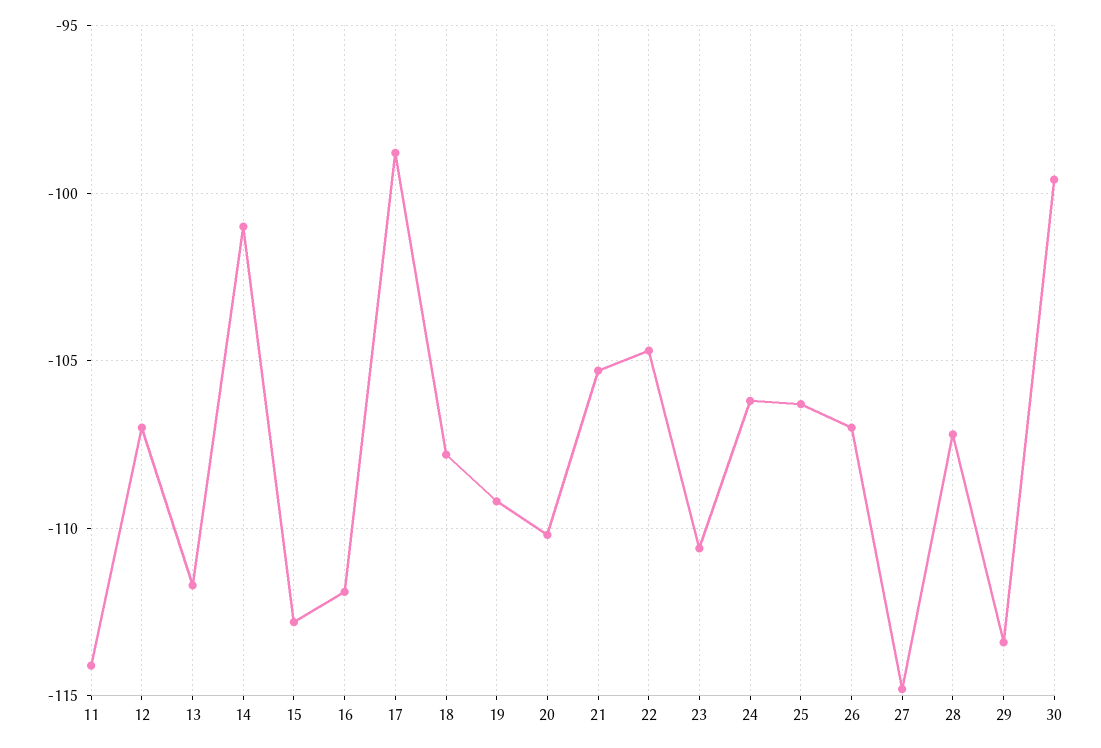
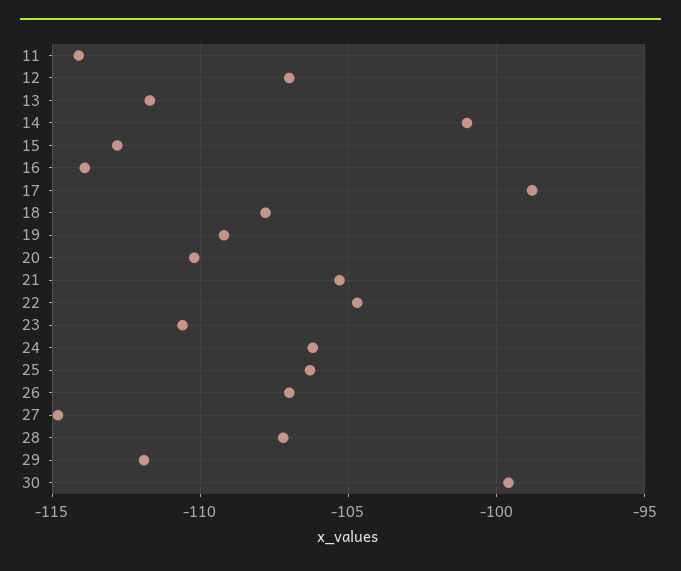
16: -112 -> -114
29: -113.5 -> -112

